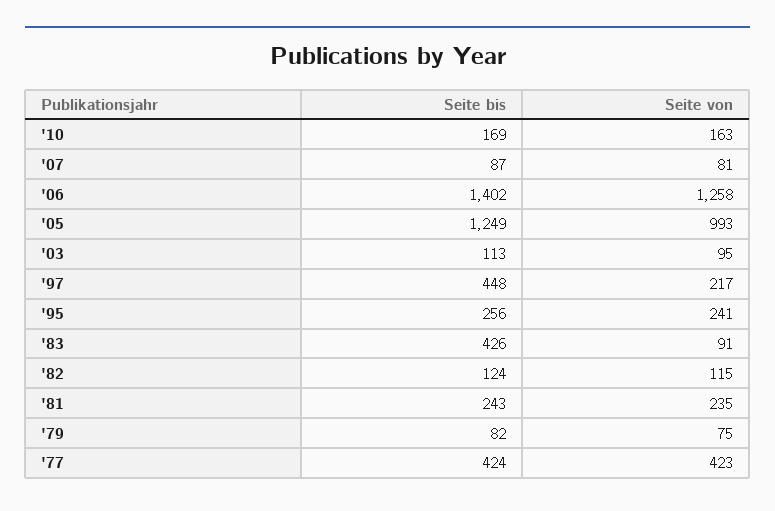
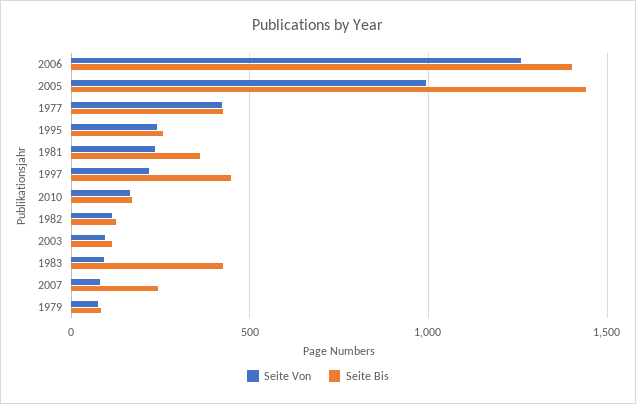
Seite bis, '07: 87 -> 250
Seite bis, '05: 1249 -> 1450
Seite bis, '81: 243 -> 350

